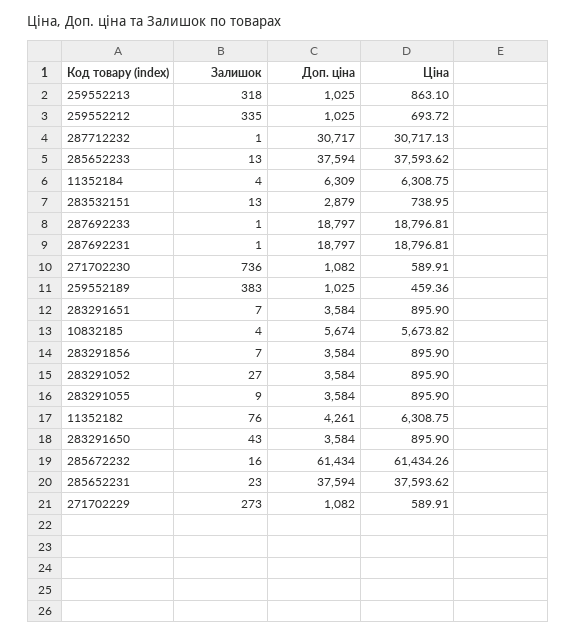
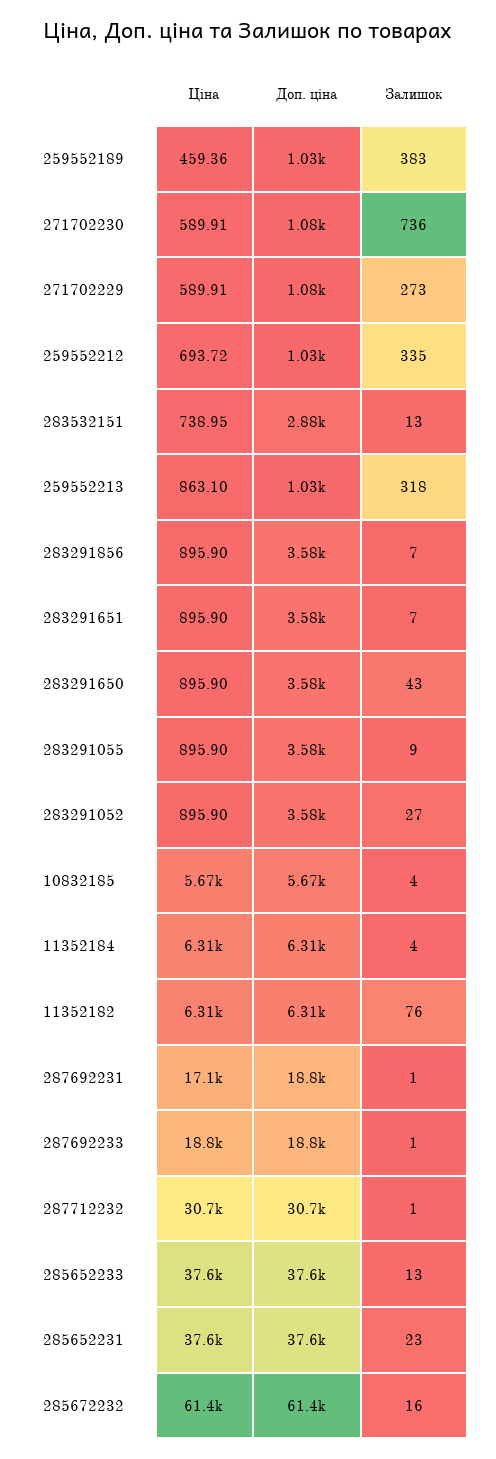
Ціна, 287692231: 18796.81 -> 17100
Доп. ціна, 11352182: 4261 -> 6310

